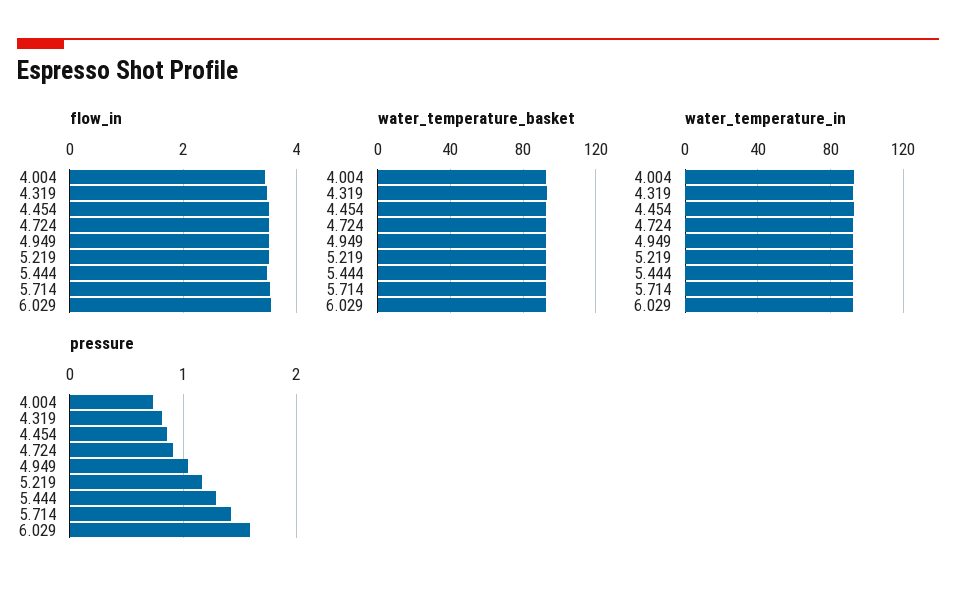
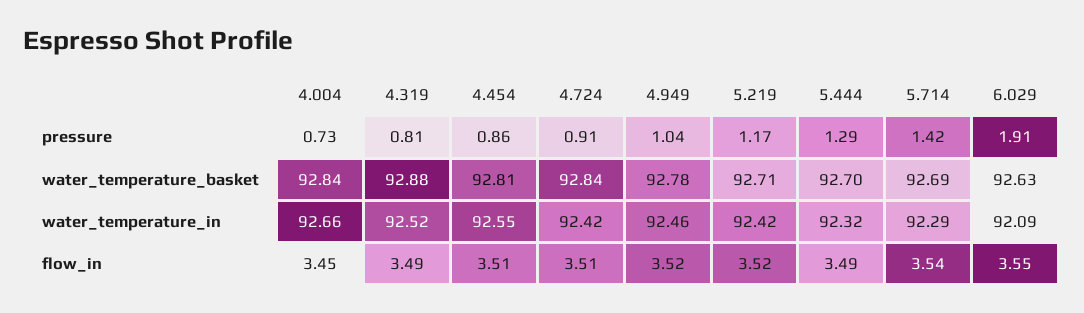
pressure, 6.029: 1.6 -> 1.91

